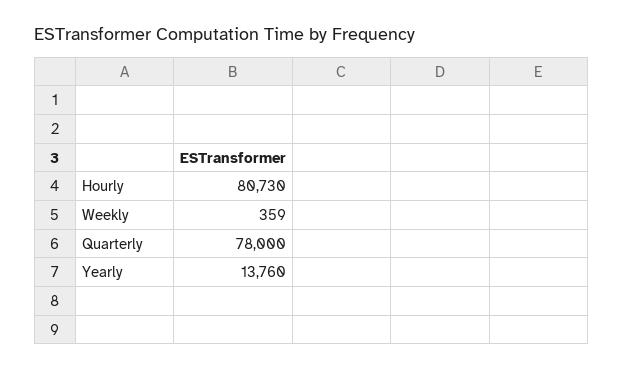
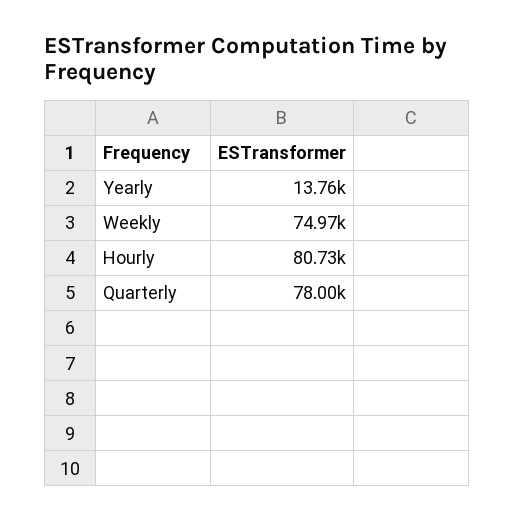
Weekly: 359 -> 74970

